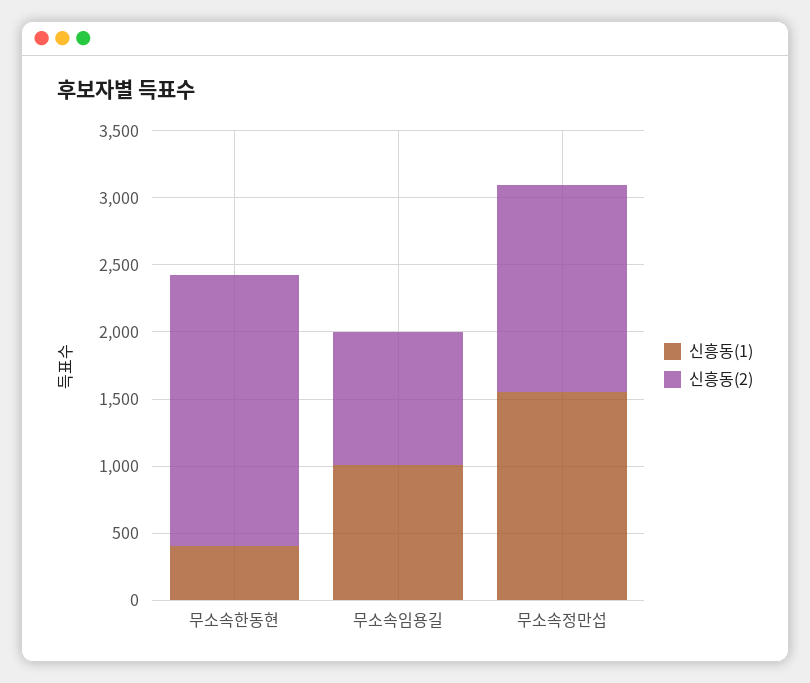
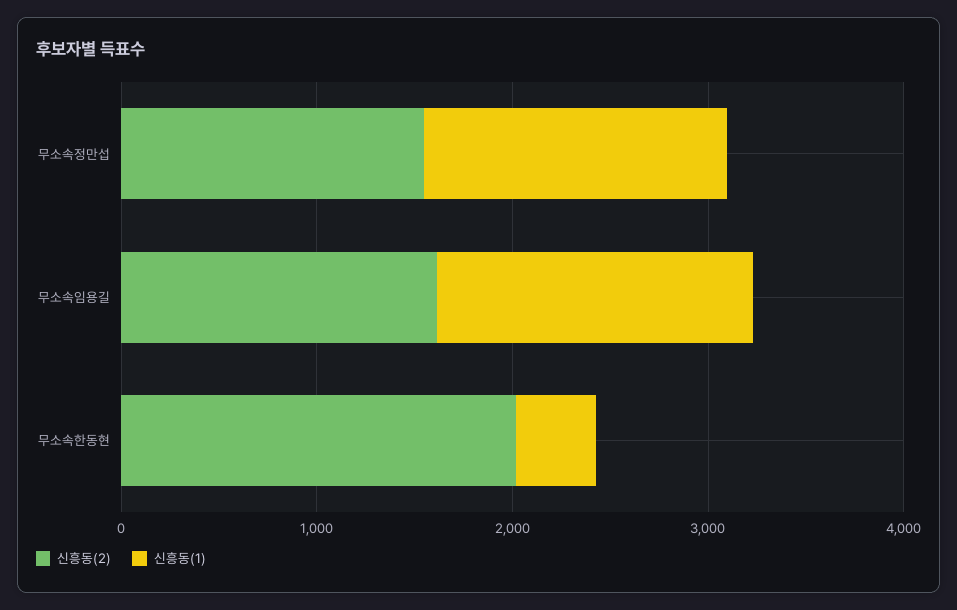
신흥동(1), 무소속임용길: 1000 -> 1600
신흥동(2), 무소속임용길: 1000 -> 1600

